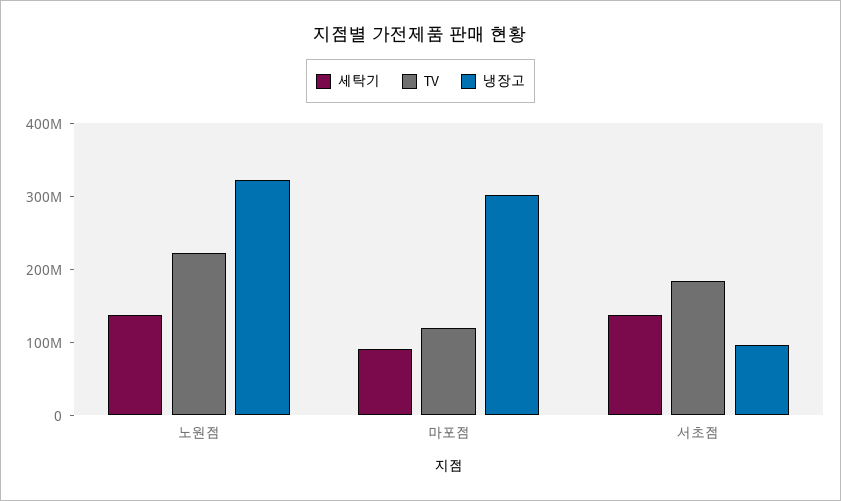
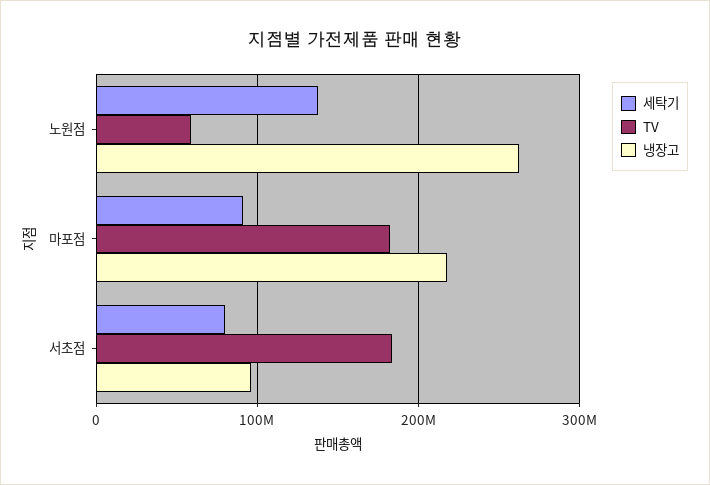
TV, 노원점: 220000000 -> 60000000
냉장고, 노원점: 320000000 -> 260000000
TV, 마포점: 120000000 -> 180000000
냉장고, 마포점: 300000000 -> 220000000
세탁기, 서초점: 140000000 -> 80000000

